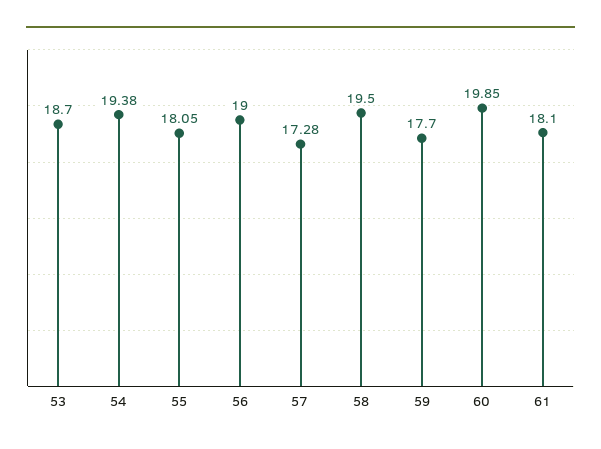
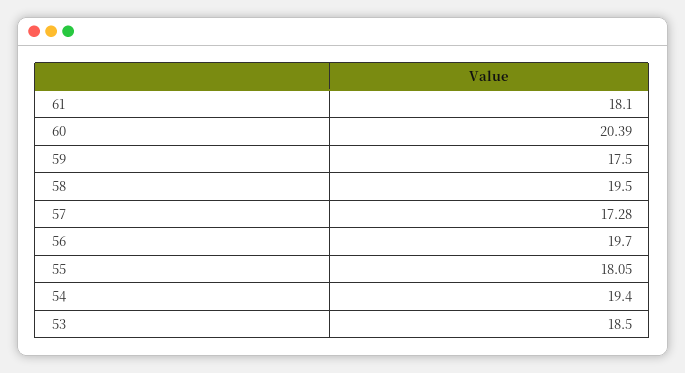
53: 18.7 -> 18.5
54: 19.38 -> 19.4
56: 19 -> 19.7
59: 17.7 -> 17.5
60: 19.85 -> 20.39

